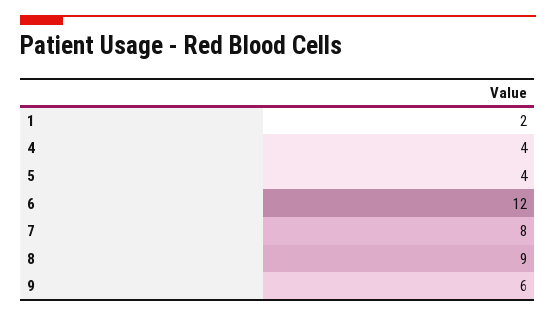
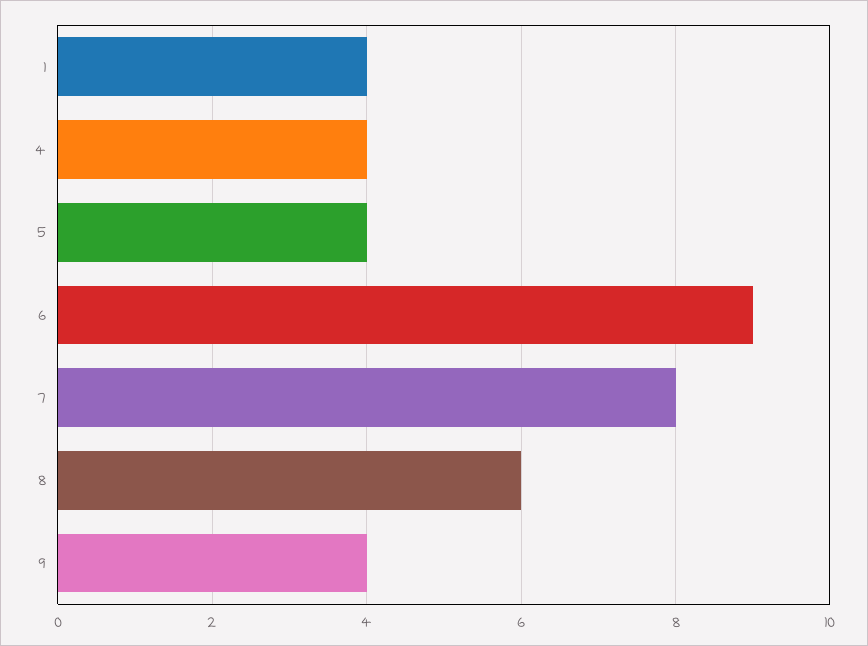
1: 2 -> 4
6: 12 -> 9
8: 9 -> 6
9: 6 -> 4

